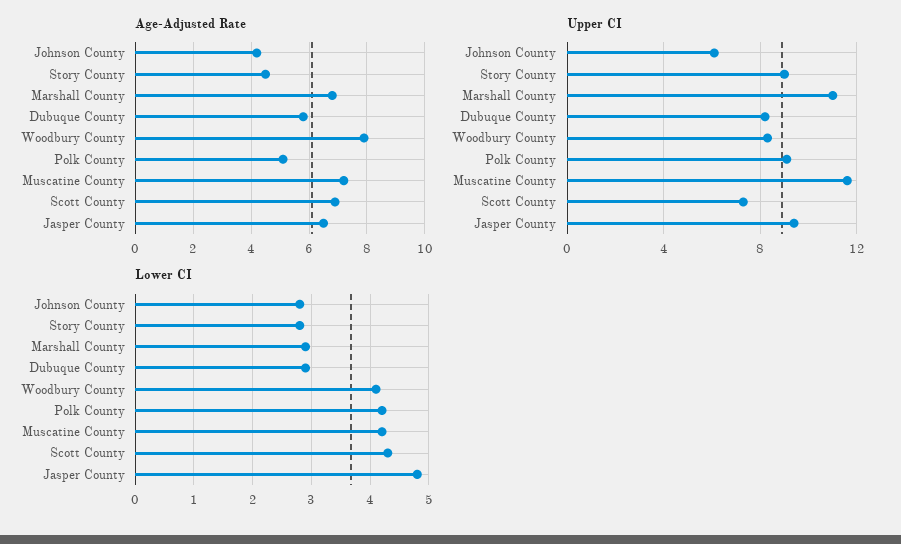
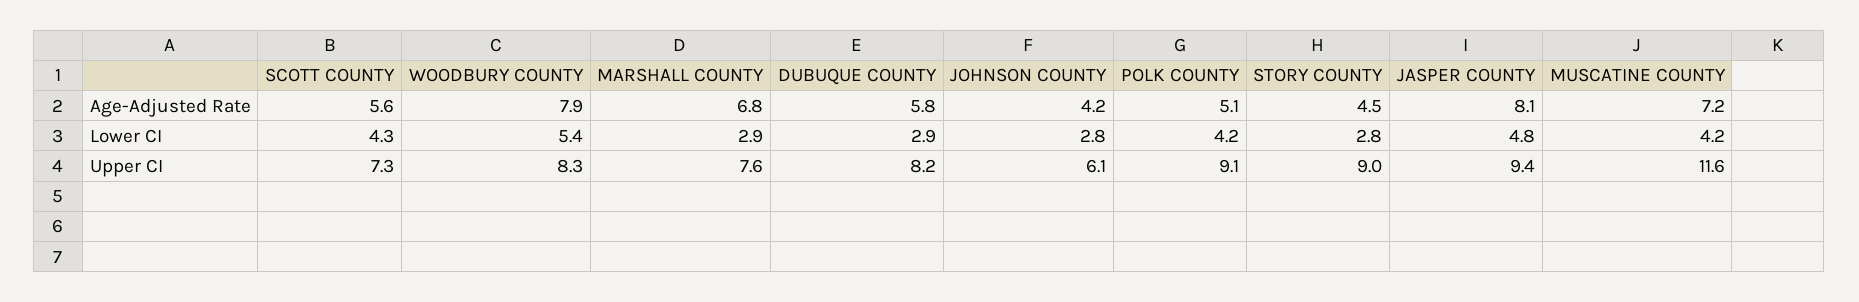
Age-Adjusted Rate, Scott County: 7 -> 5.6
Age-Adjusted Rate, Jasper County: 6.5 -> 8.1
Upper CI, Marshall County: 11 -> 7.6
Lower CI, Woodbury County: 4 -> 5.4

